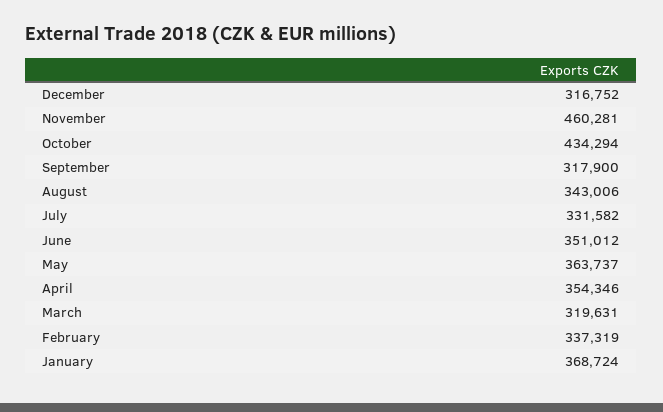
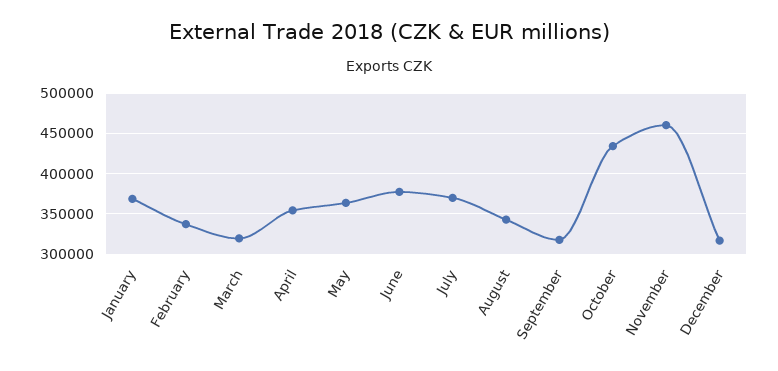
July: 331582 -> 370000
June: 351012 -> 380000

